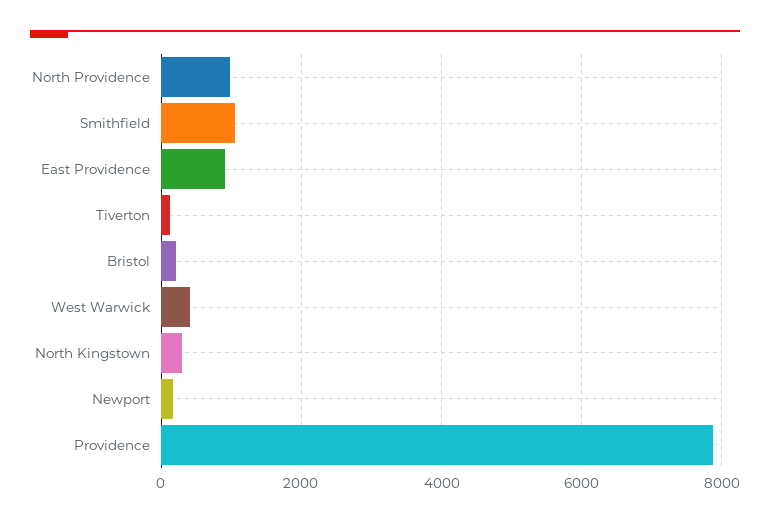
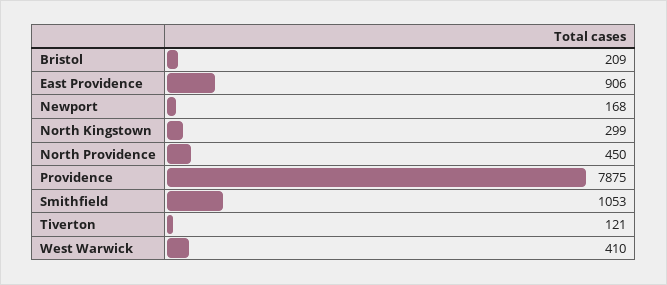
North Providence: 1000 -> 450

